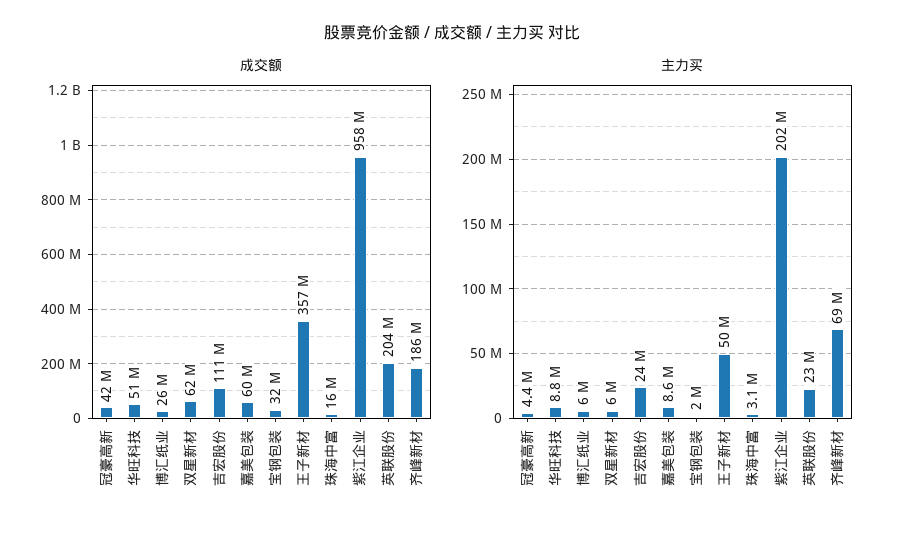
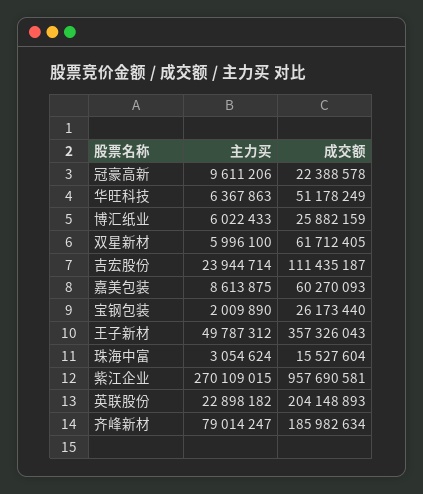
成交额, 冠豪高新: 42000000 -> 22388578
成交额, 宝钢包装: 32000000 -> 26173440
主力买, 冠豪高新: 4400000 -> 9611206
主力买, 华旺科技: 8800000 -> 6367863
主力买, 紫江企业: 202000000 -> 270109015
主力买, 齐峰新材: 69000000 -> 79014247

